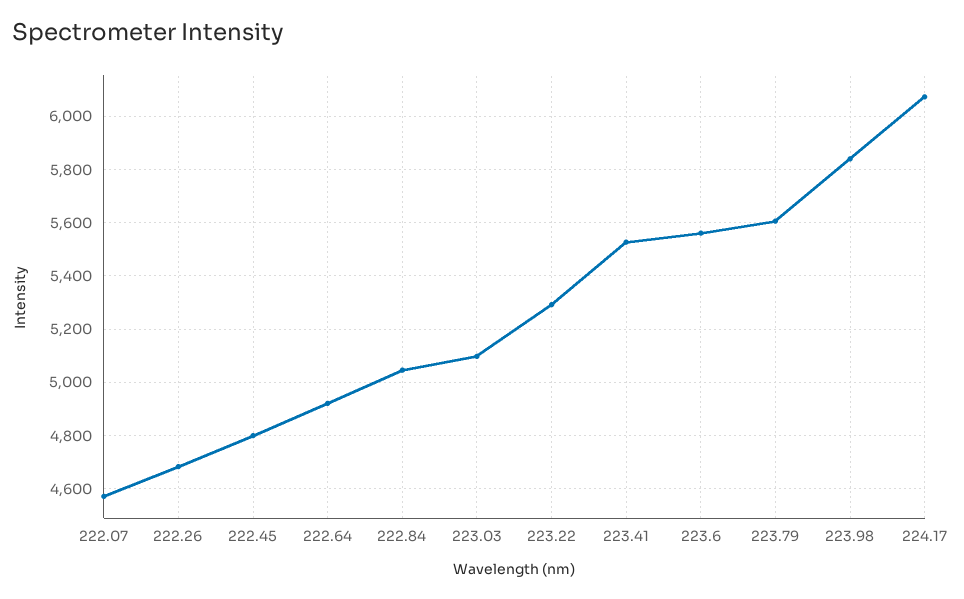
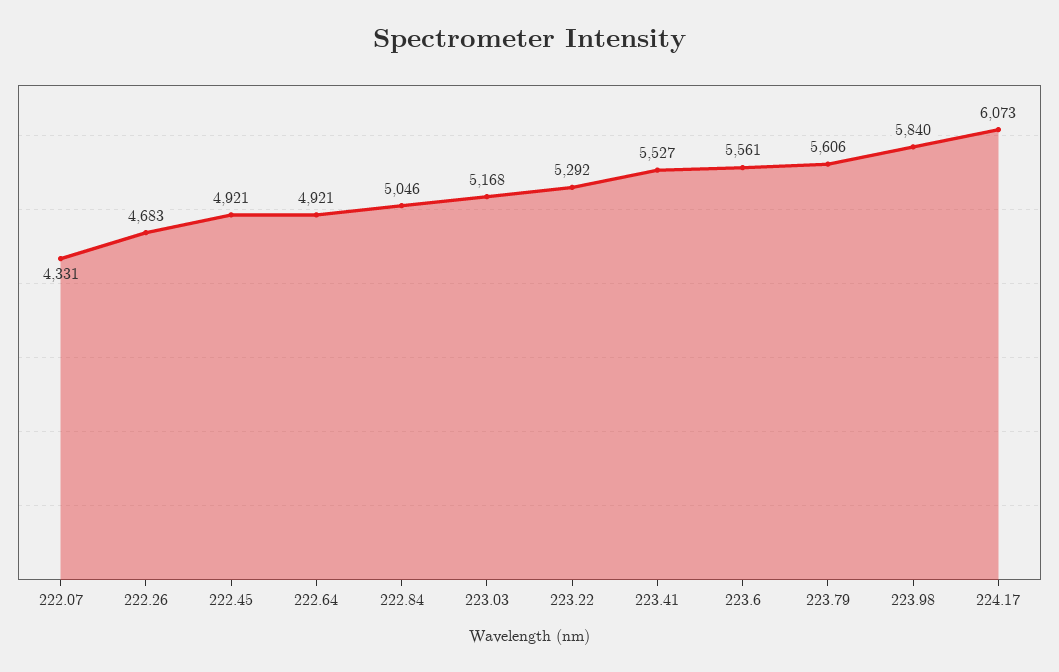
222.07: 4575 -> 4331
222.45: 4800 -> 4921
223.03: 5100 -> 5168

